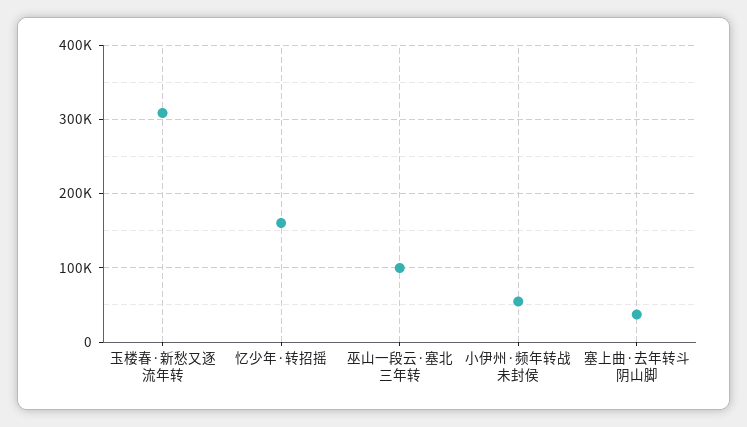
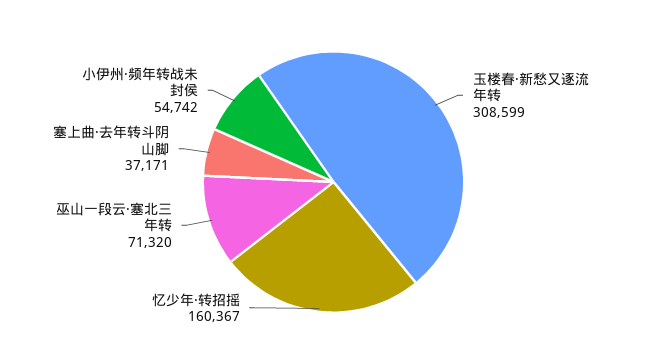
巫山一段云·塞北三年转: 100000 -> 71320

